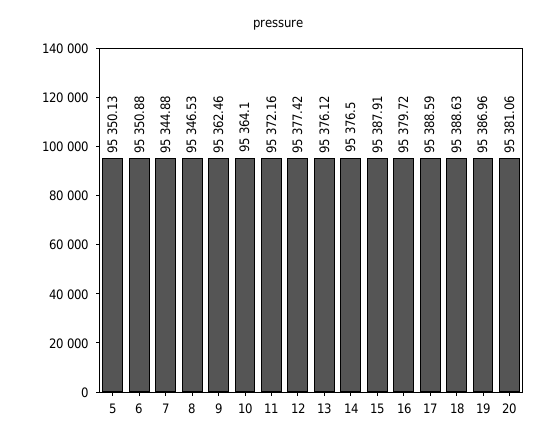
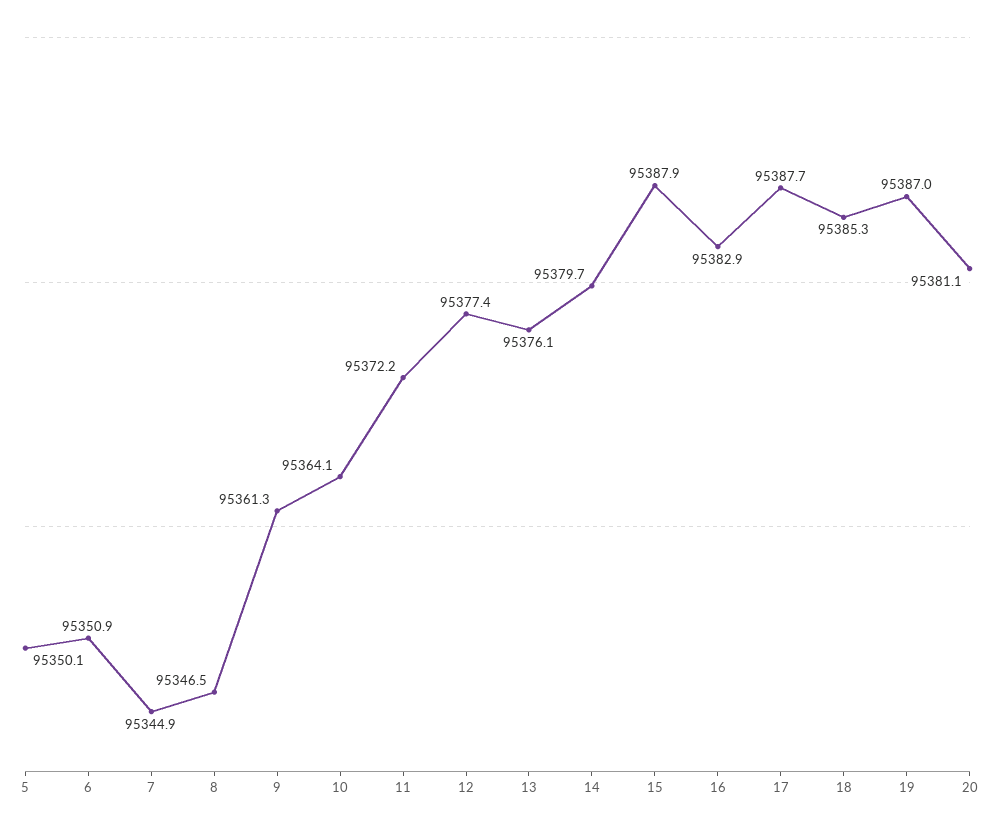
9: 95362.46 -> 95361.3
14: 95376.5 -> 95379.7
16: 95379.72 -> 95382.9
17: 95388.59 -> 95387.7
18: 95388.63 -> 95385.3

